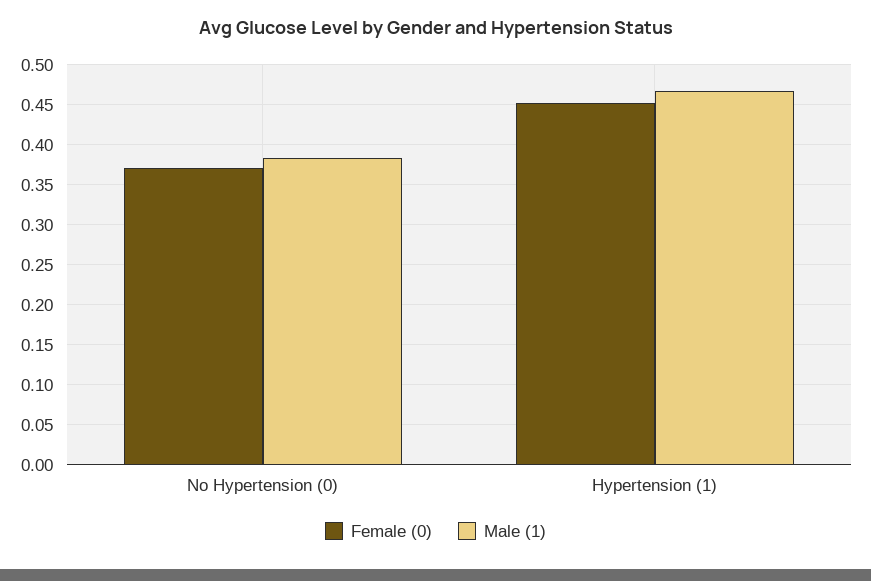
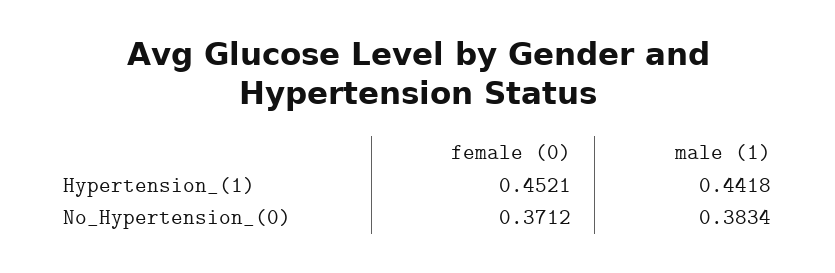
Male (1), Hypertension (1): 0.47 -> 0.4418

